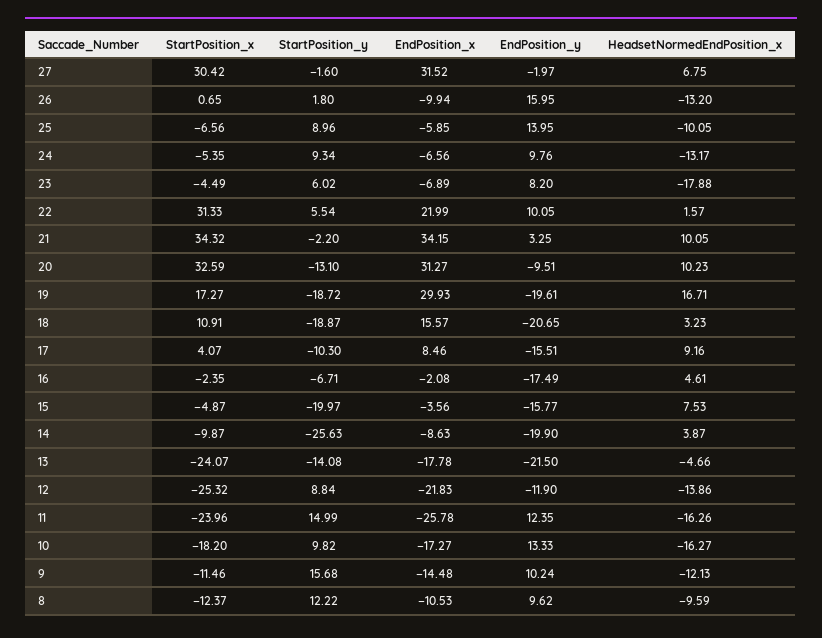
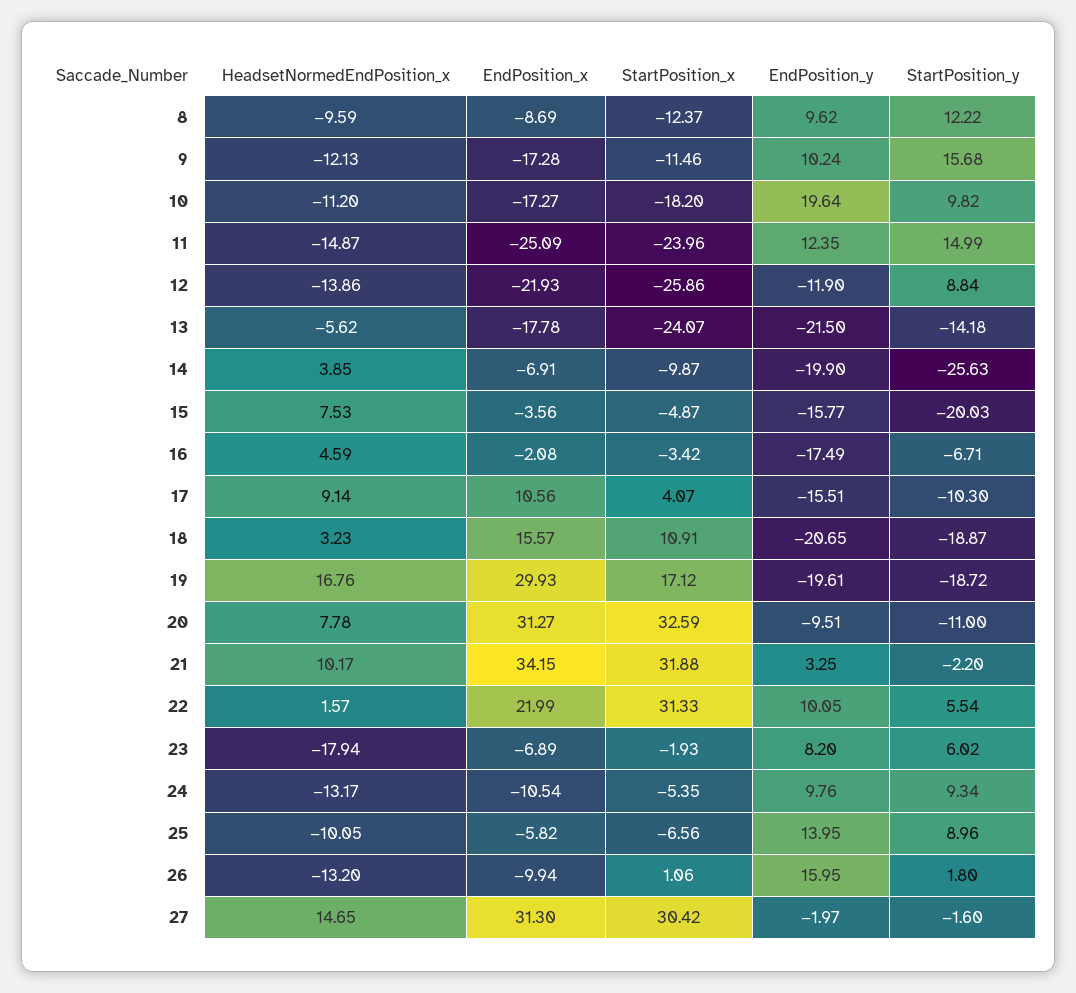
EndPosition_x, 27: 31.52 -> 31.3
HeadsetNormedEndPosition_x, 27: 6.75 -> 14.65
StartPosition_x, 26: 0.65 -> 1.06
EndPosition_x, 25: -5.85 -> -5.82
EndPosition_x, 24: -6.56 -> -10.54
StartPosition_x, 23: -4.49 -> -1.93
HeadsetNormedEndPosition_x, 23: -17.88 -> -17.94
StartPosition_x, 21: 34.32 -> 31.88
HeadsetNormedEndPosition_x, 21: 10.05 -> 10.17
StartPosition_y, 20: -13.1 -> -11
HeadsetNormedEndPosition_x, 20: 10.23 -> 7.78
StartPosition_x, 19: 17.27 -> 17.12
HeadsetNormedEndPosition_x, 19: 16.71 -> 16.76
EndPosition_x, 17: 8.46 -> 10.56
HeadsetNormedEndPosition_x, 17: 9.16 -> 9.14
StartPosition_x, 16: -2.35 -> -3.42
HeadsetNormedEndPosition_x, 16: 4.61 -> 4.59
StartPosition_y, 15: -19.97 -> -20.03
EndPosition_x, 14: -8.63 -> -6.91
HeadsetNormedEndPosition_x, 14: 3.87 -> 3.85
StartPosition_y, 13: -14.08 -> -14.18
HeadsetNormedEndPosition_x, 13: -4.66 -> -5.62
StartPosition_x, 12: -25.32 -> -25.86
EndPosition_x, 12: -21.83 -> -21.93
EndPosition_x, 11: -25.78 -> -25.09
HeadsetNormedEndPosition_x, 11: -16.26 -> -14.87
EndPosition_y, 10: 13.33 -> 19.64
HeadsetNormedEndPosition_x, 10: -16.27 -> -11.2
EndPosition_x, 9: -14.48 -> -17.28
EndPosition_x, 8: -10.53 -> -8.69

